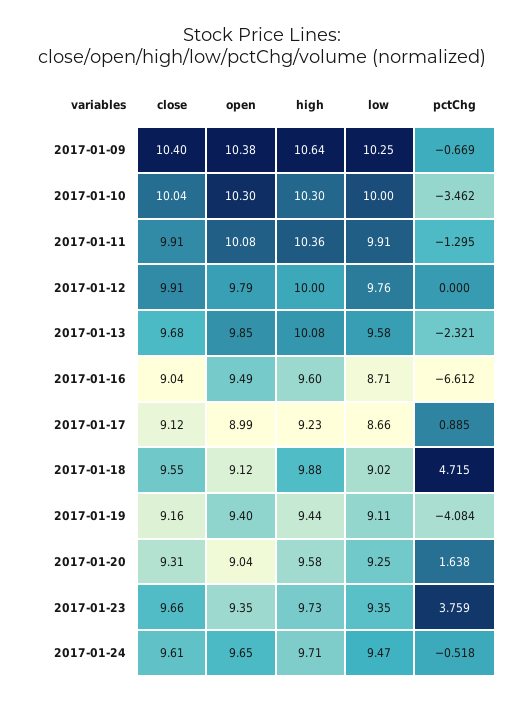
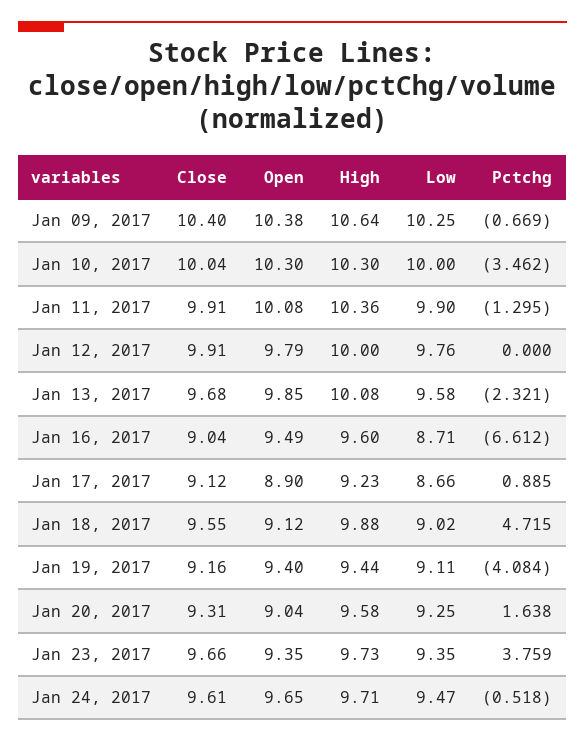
low, 2017-01-11: 9.91 -> 9.9
open, 2017-01-17: 8.99 -> 8.9

